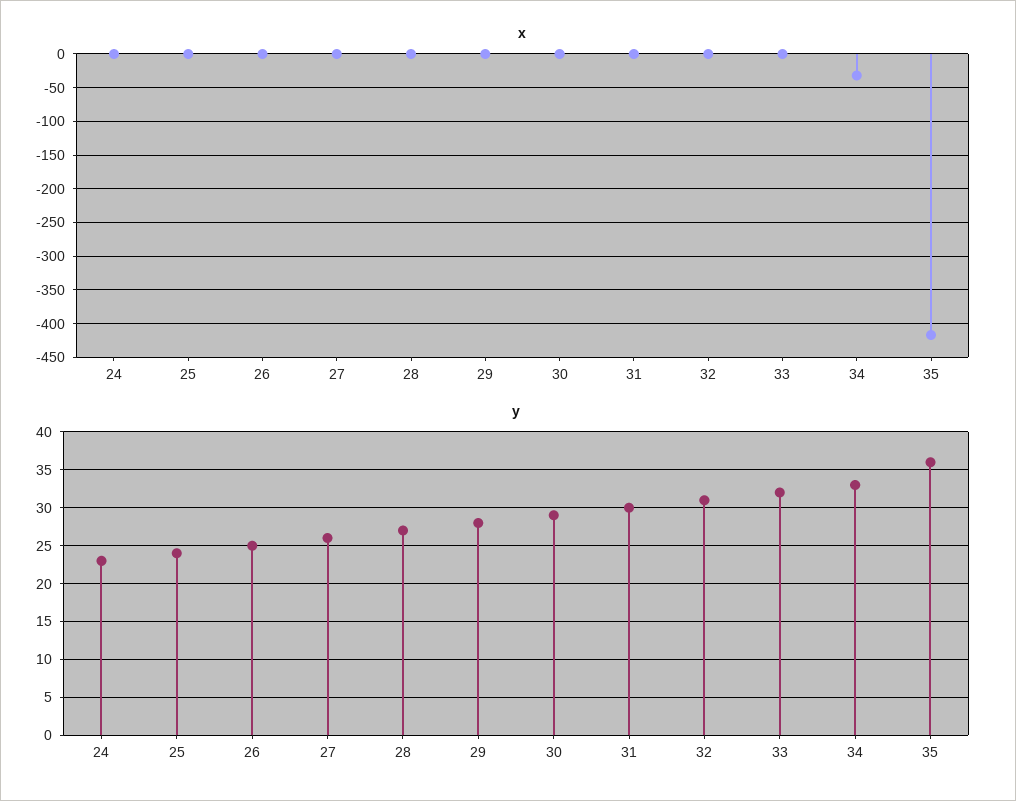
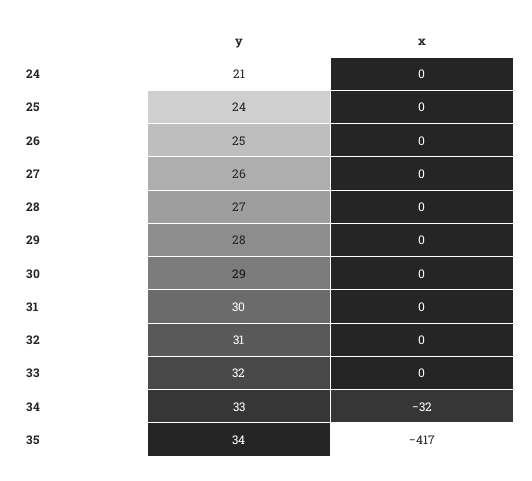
y, 24: 23 -> 21
y, 35: 36 -> 34

